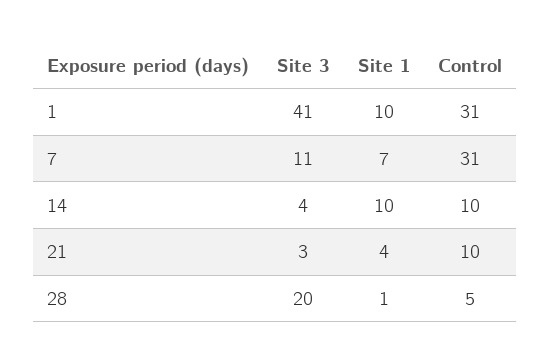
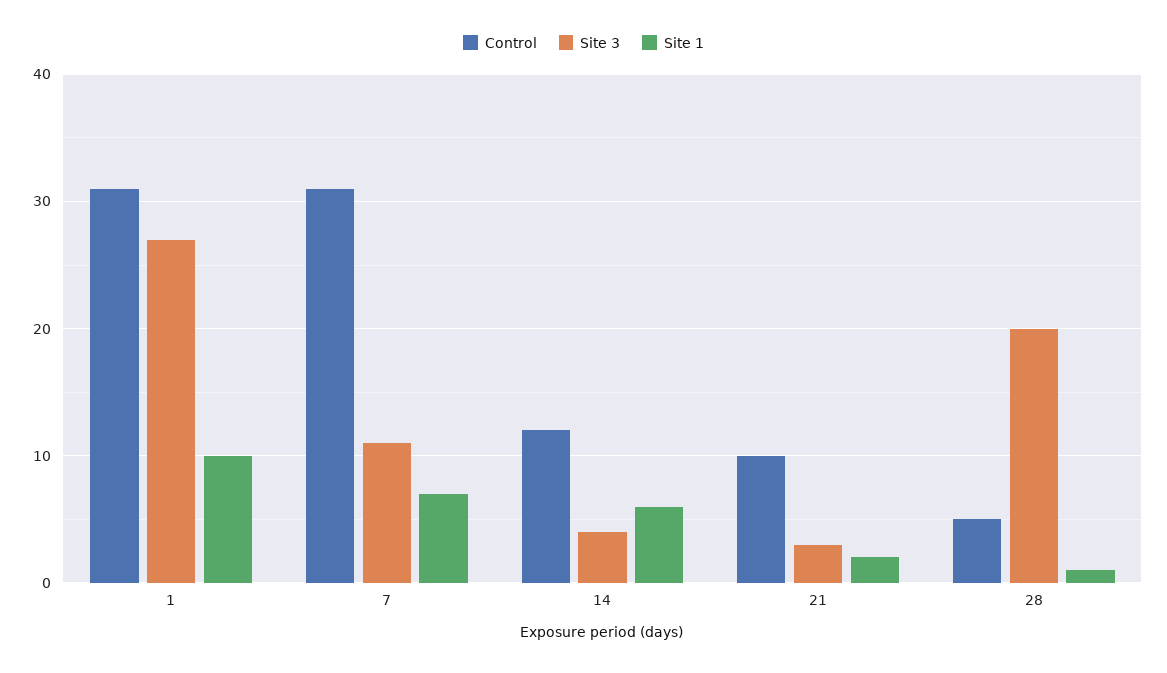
Site 3, 1: 41 -> 27
Site 1, 14: 10 -> 6
Control, 14: 10 -> 12
Site 1, 21: 4 -> 2

